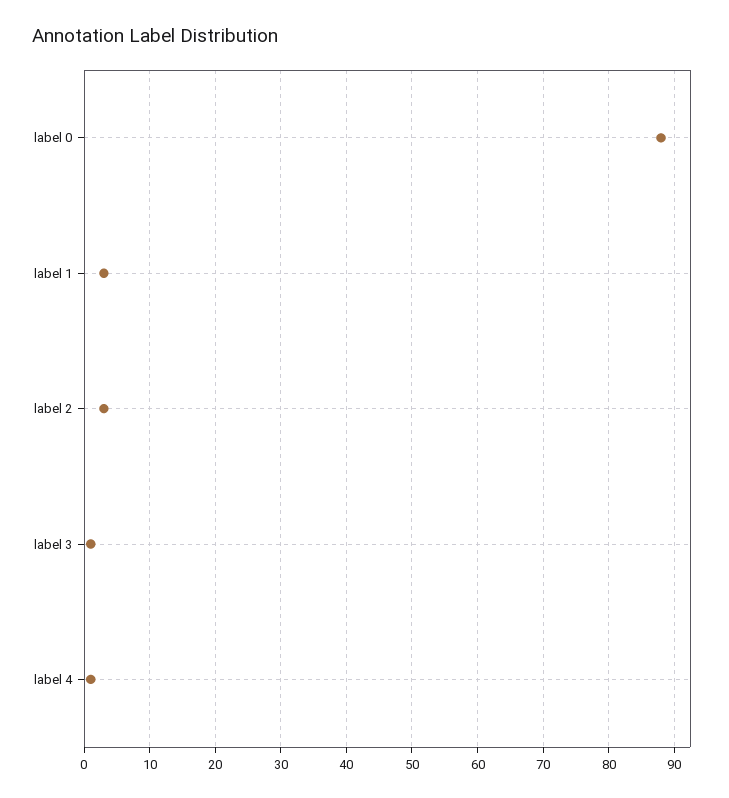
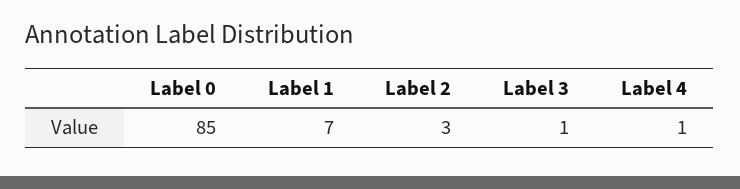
label 0: 88 -> 85
label 1: 3 -> 7

